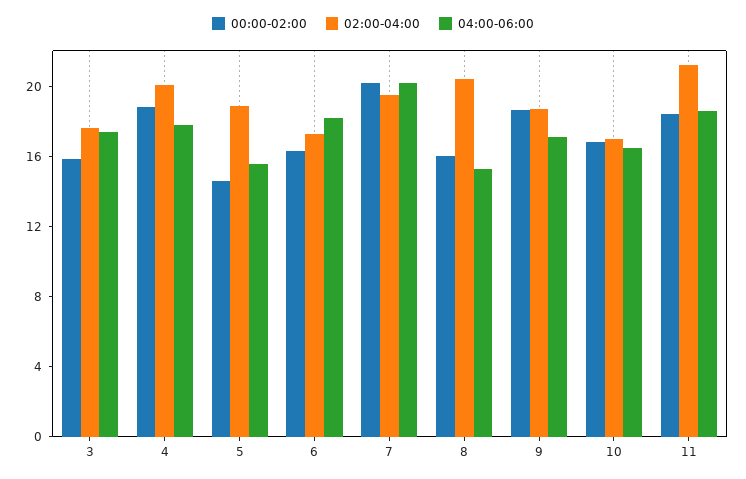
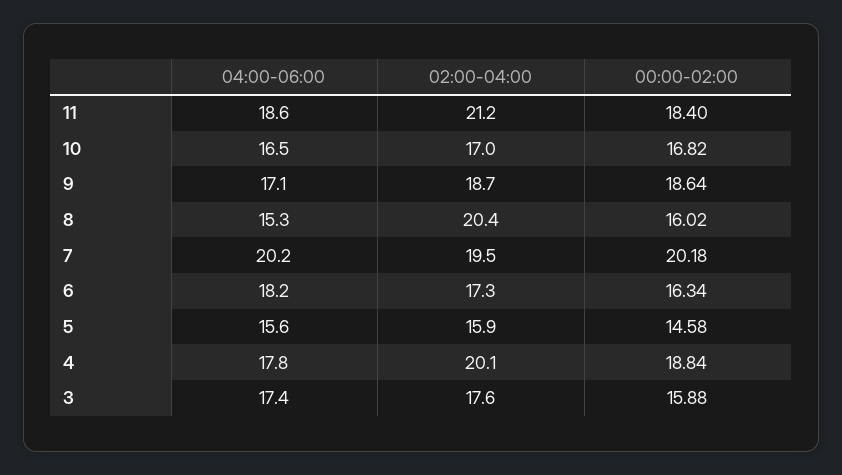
02:00-04:00, 5: 19 -> 15.9

